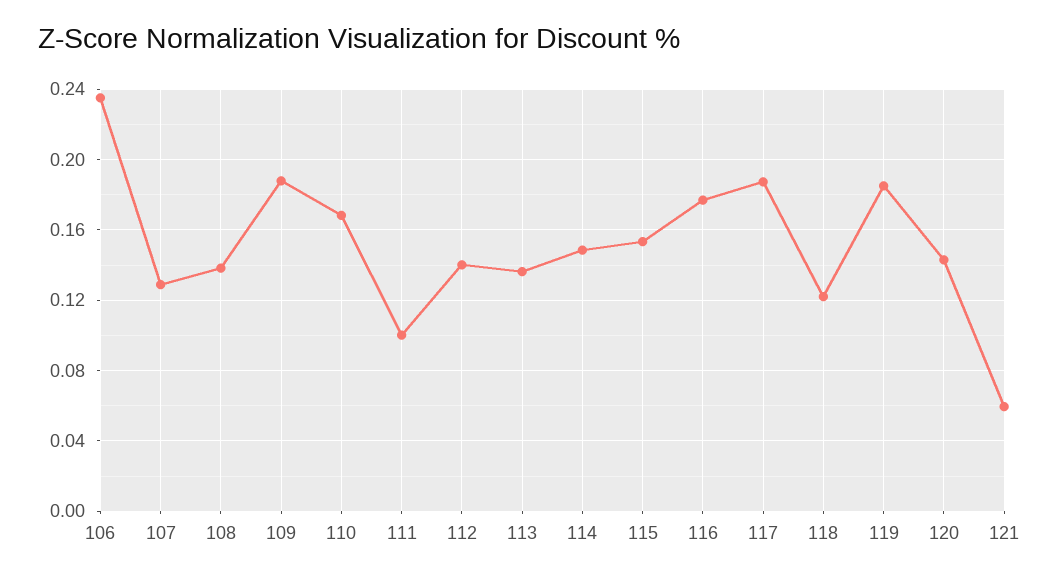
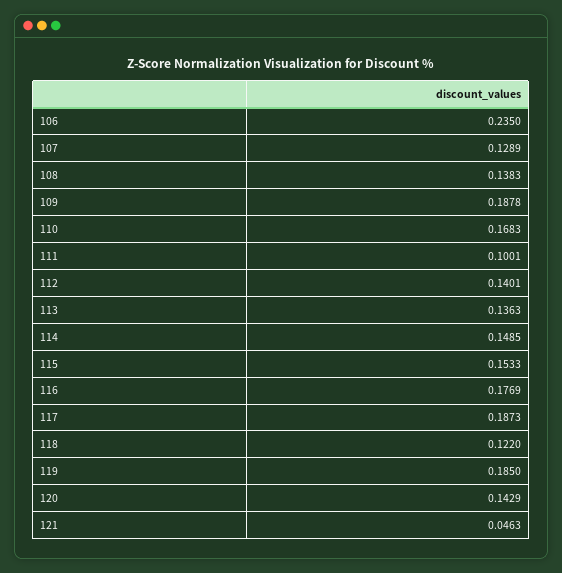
121: 0.06 -> 0.0463

